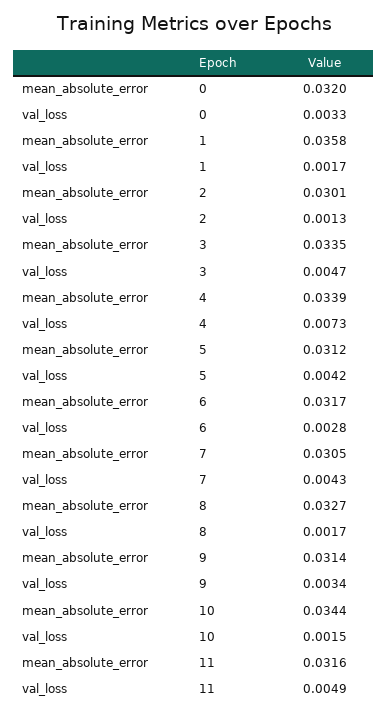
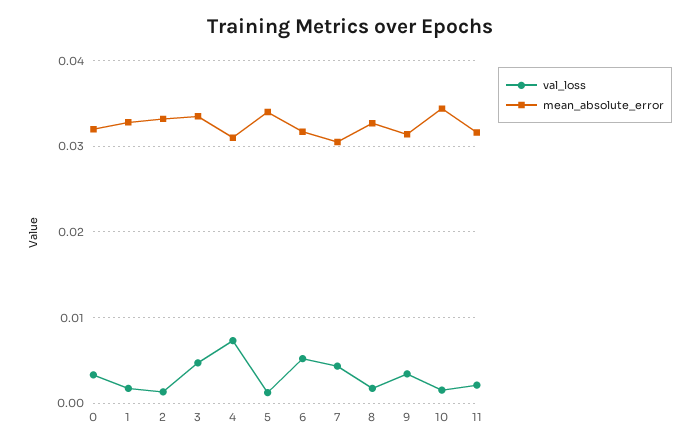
mean_absolute_error, 1: 0.0358 -> 0.033
mean_absolute_error, 2: 0.0301 -> 0.033
mean_absolute_error, 4: 0.0339 -> 0.031
mean_absolute_error, 5: 0.0312 -> 0.034
val_loss, 5: 0.0042 -> 0.001
val_loss, 6: 0.0028 -> 0.005
val_loss, 11: 0.0049 -> 0.002

